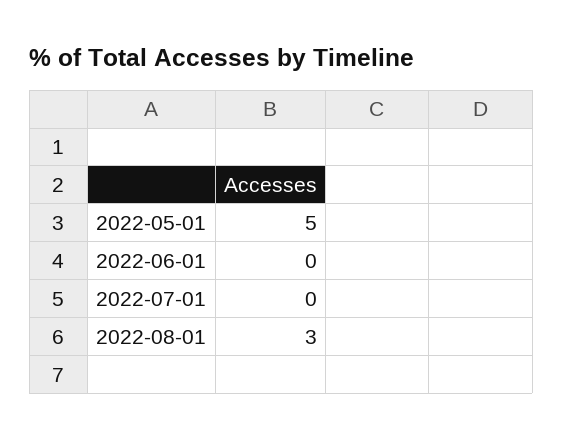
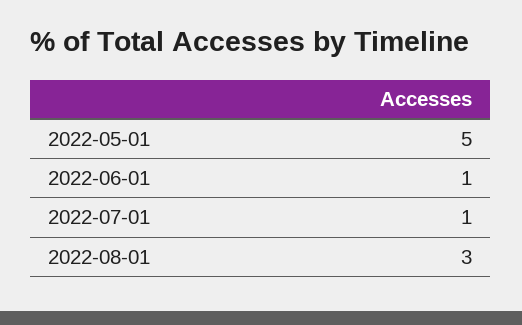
2022-06-01: 0 -> 1
2022-07-01: 0 -> 1

